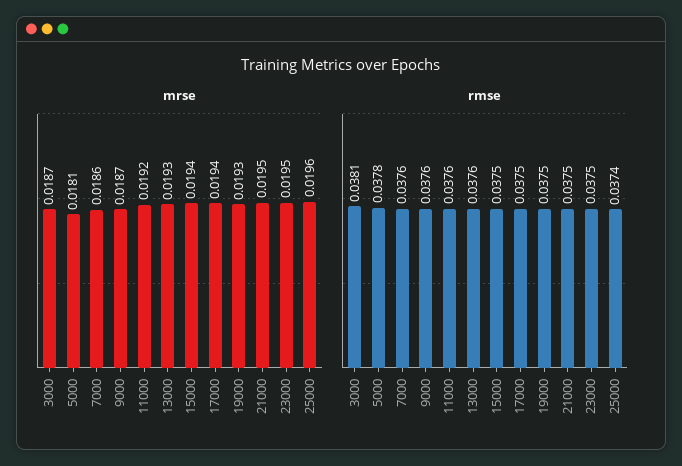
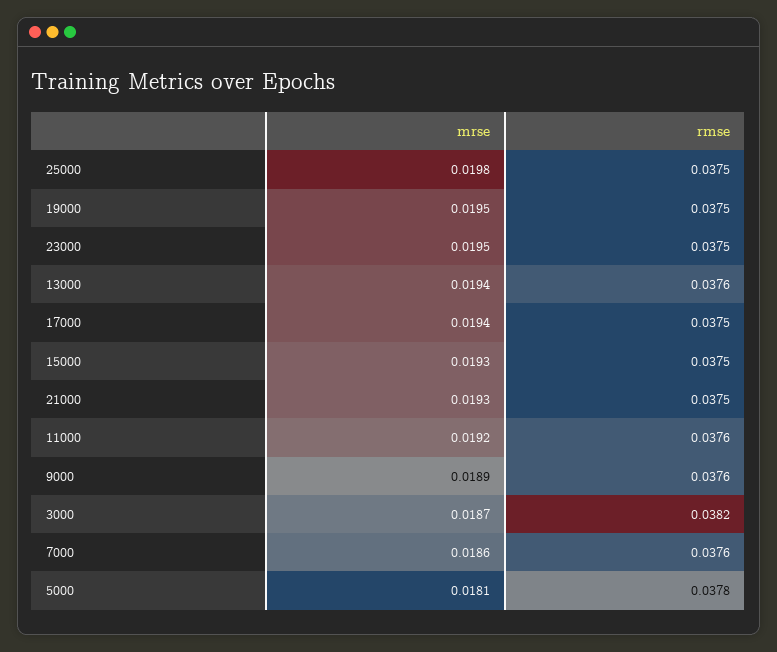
mrse, 9000: 0.0187 -> 0.0189
mrse, 13000: 0.0193 -> 0.0194
mrse, 15000: 0.0194 -> 0.0193
mrse, 19000: 0.0193 -> 0.0195
mrse, 21000: 0.0195 -> 0.0193
mrse, 25000: 0.0196 -> 0.0198
rmse, 3000: 0.0381 -> 0.0382
rmse, 25000: 0.0374 -> 0.0375

